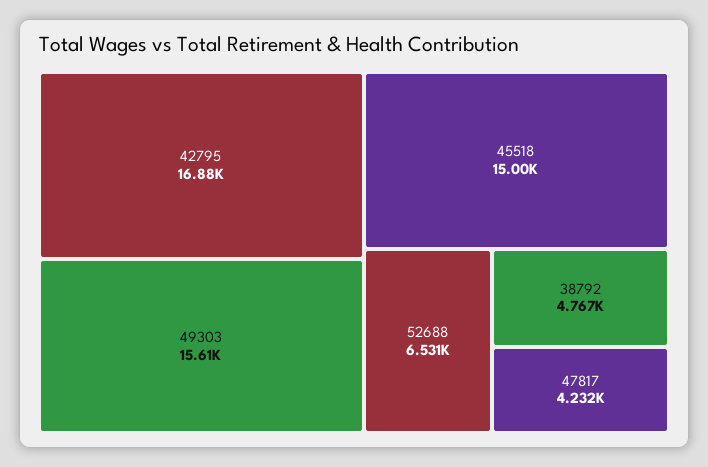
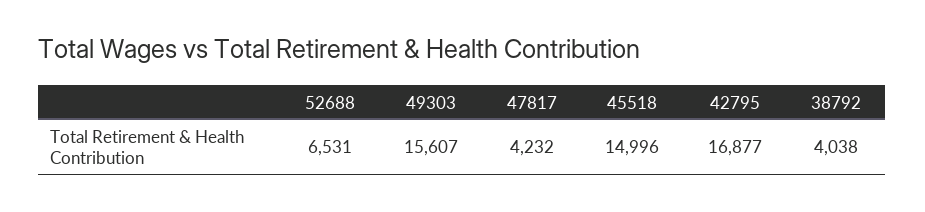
38792: 4767 -> 4038

